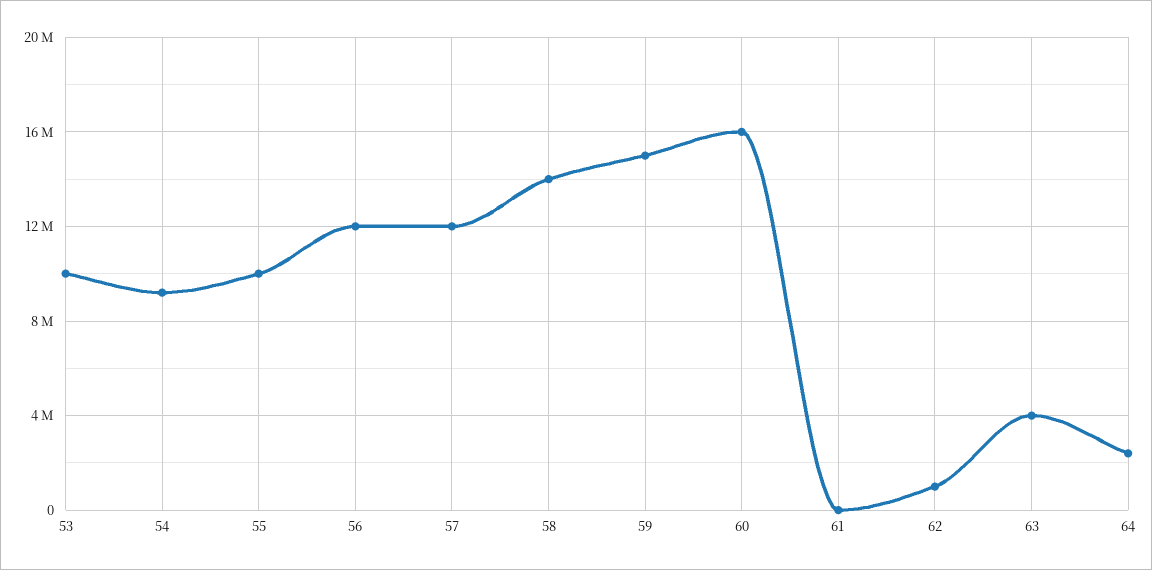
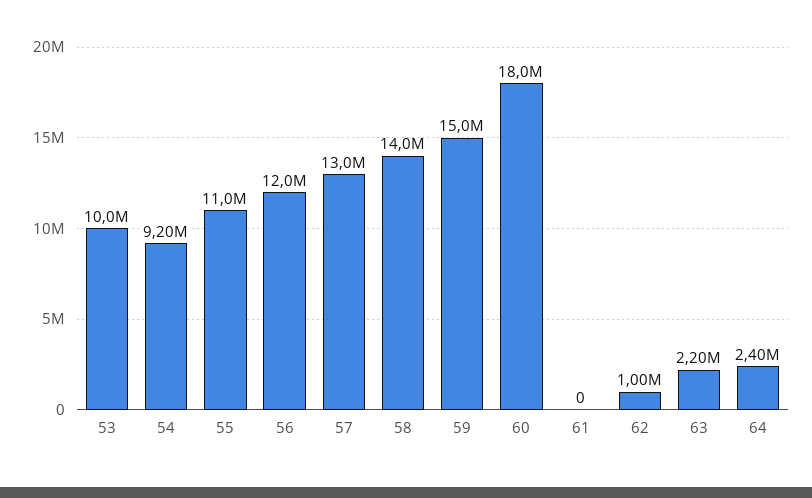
55: 10000000 -> 11000000
57: 12000000 -> 13000000
60: 16000000 -> 18000000
63: 4000000 -> 2200000

